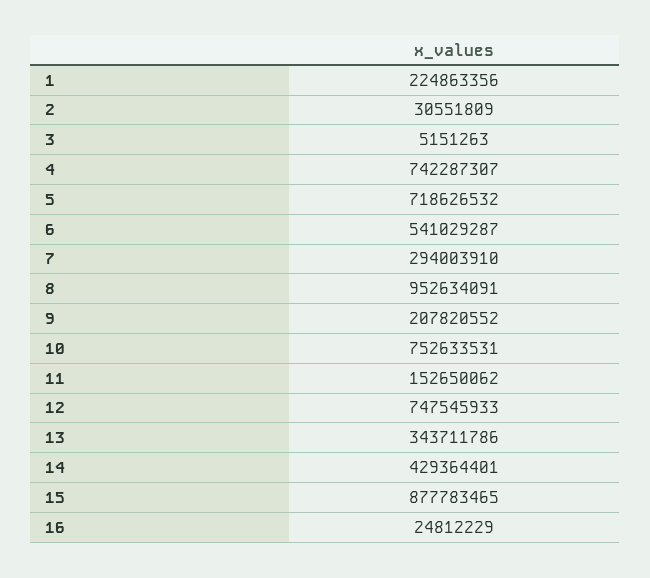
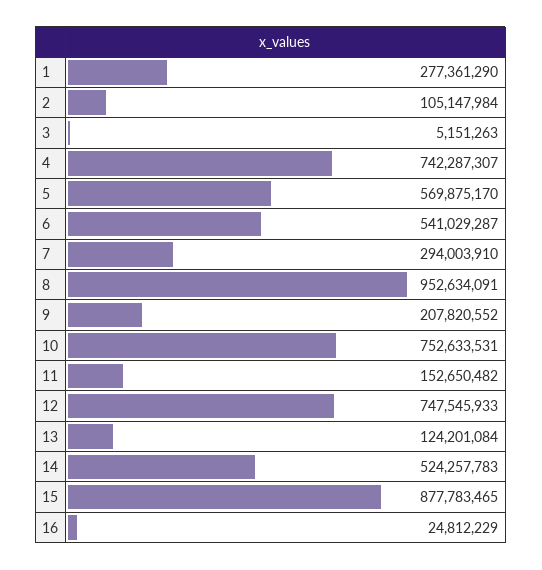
1: 224863356 -> 277361290
2: 30551809 -> 105147984
5: 718626532 -> 569875170
11: 152650062 -> 152650482
13: 343711786 -> 124201084
14: 429364401 -> 524257783

